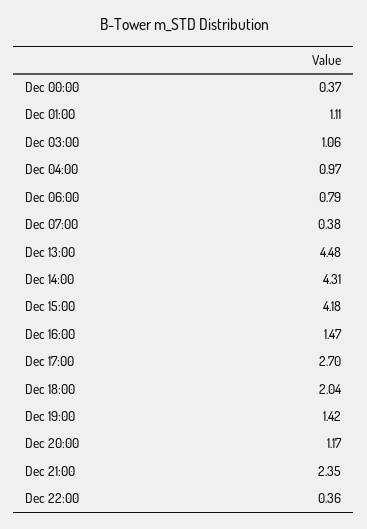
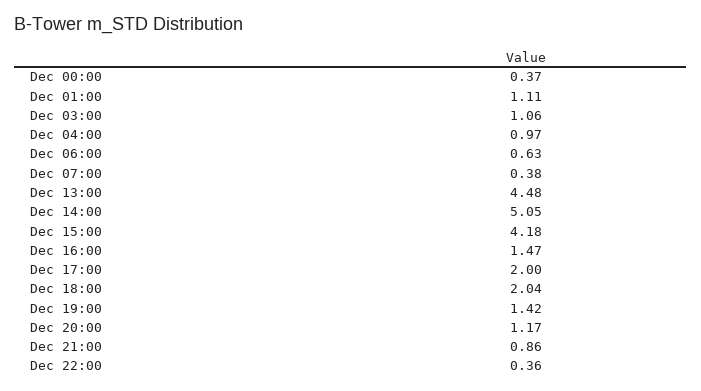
Dec 06:00: 0.79 -> 0.63
Dec 14:00: 4.31 -> 5.05
Dec 17:00: 2.7 -> 2
Dec 21:00: 2.35 -> 0.86

